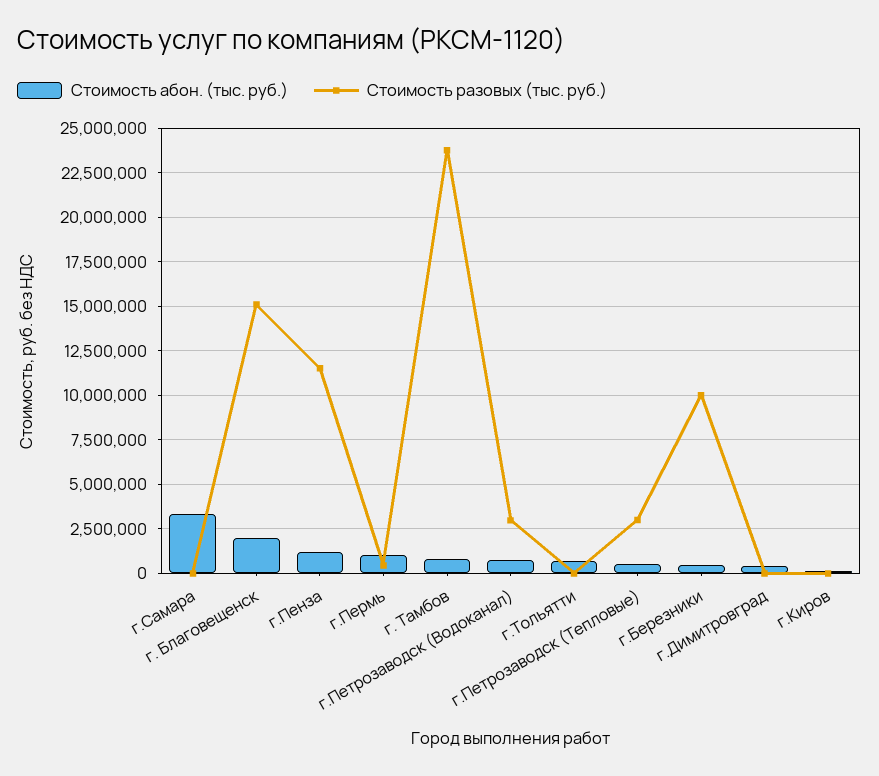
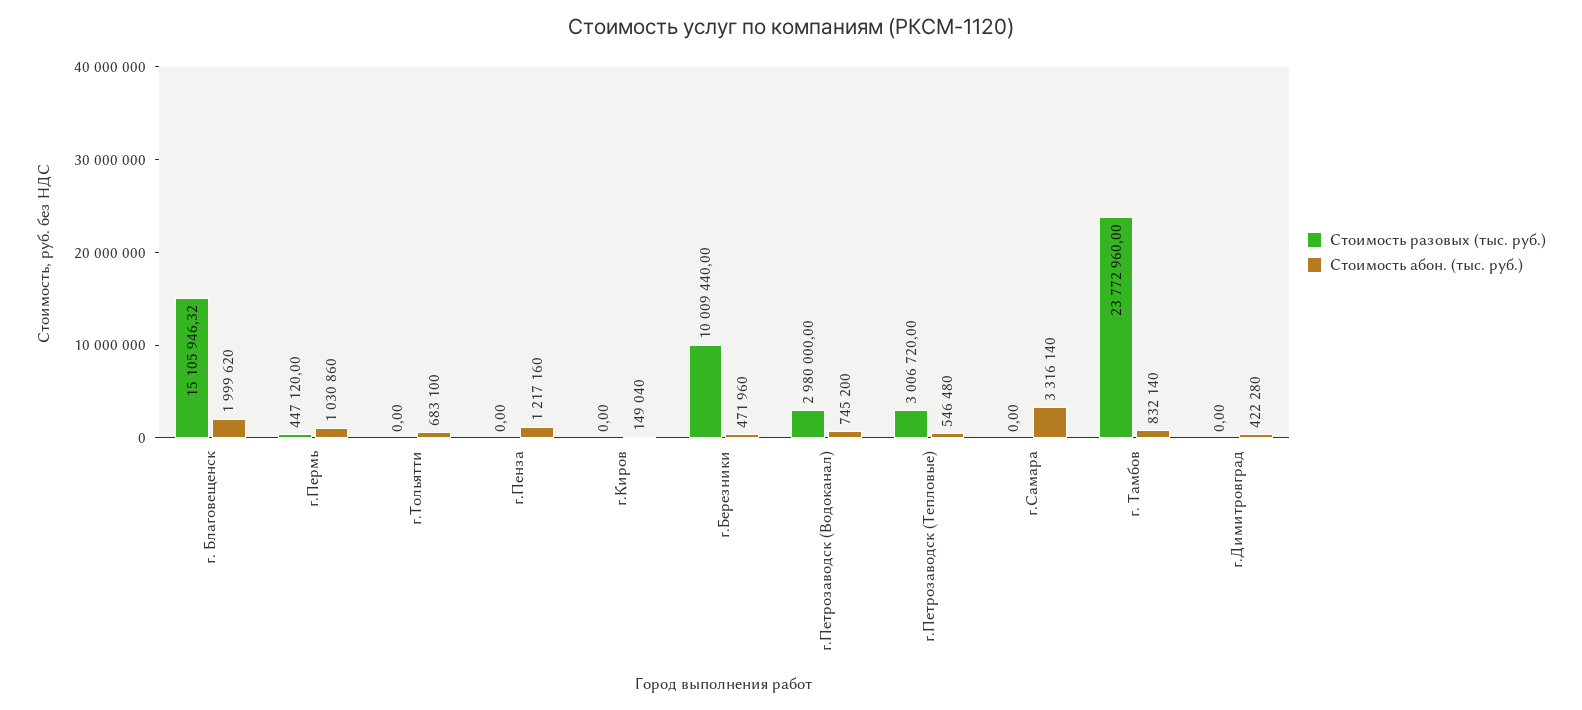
Стоимость разовых (тыс. руб.), г.Пенза: 11500000 -> 0

